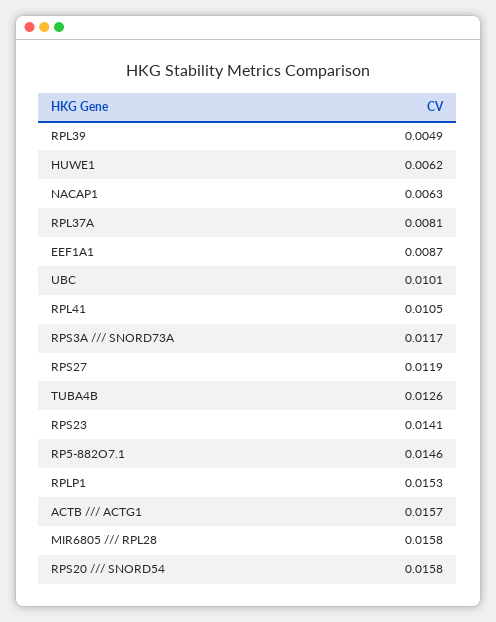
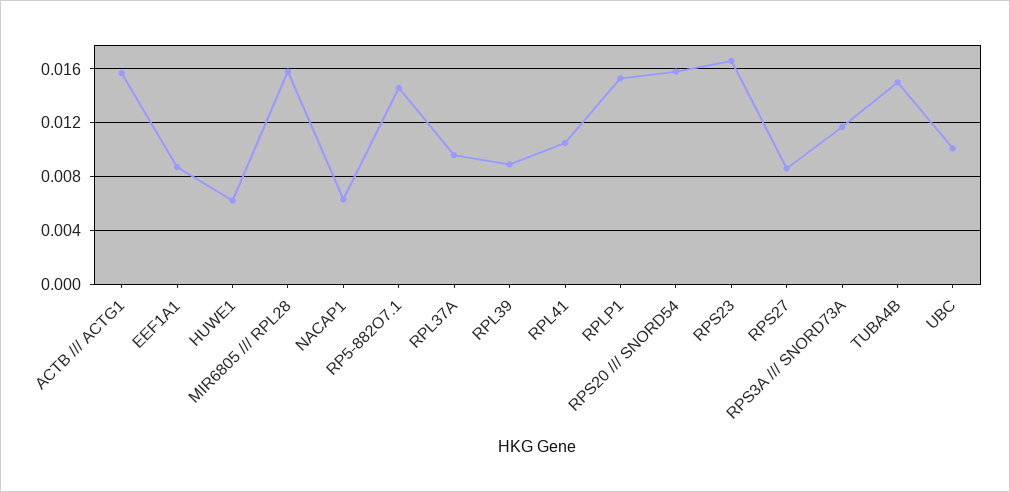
RPL39: 0.0049 -> 0.009
RPL37A: 0.0081 -> 0.0095
RPS27: 0.0119 -> 0.0085
TUBA4B: 0.0126 -> 0.015
RPS23: 0.0141 -> 0.0165

